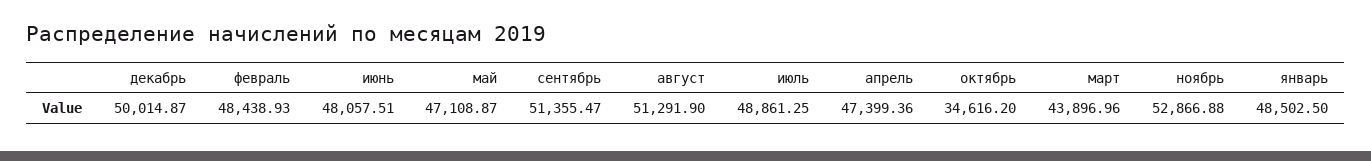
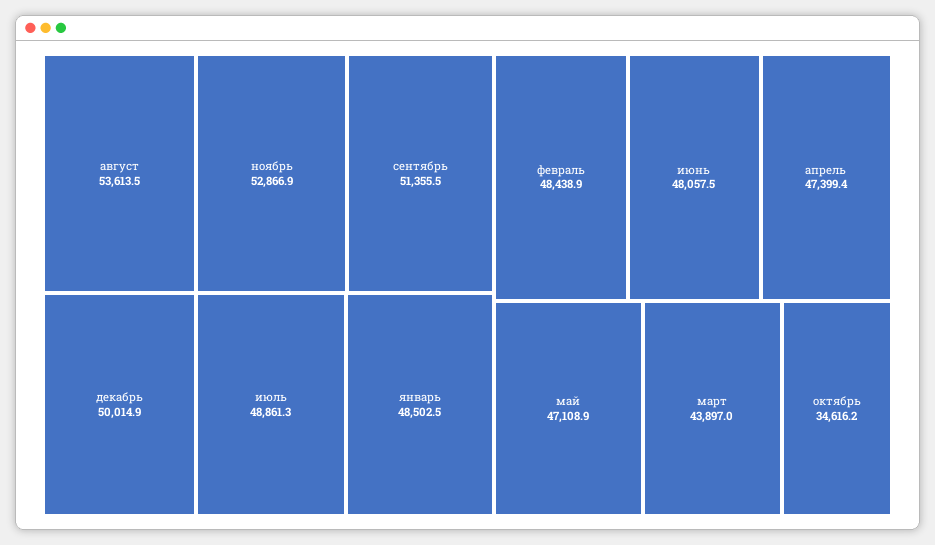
август: 51291.9 -> 53613.5

